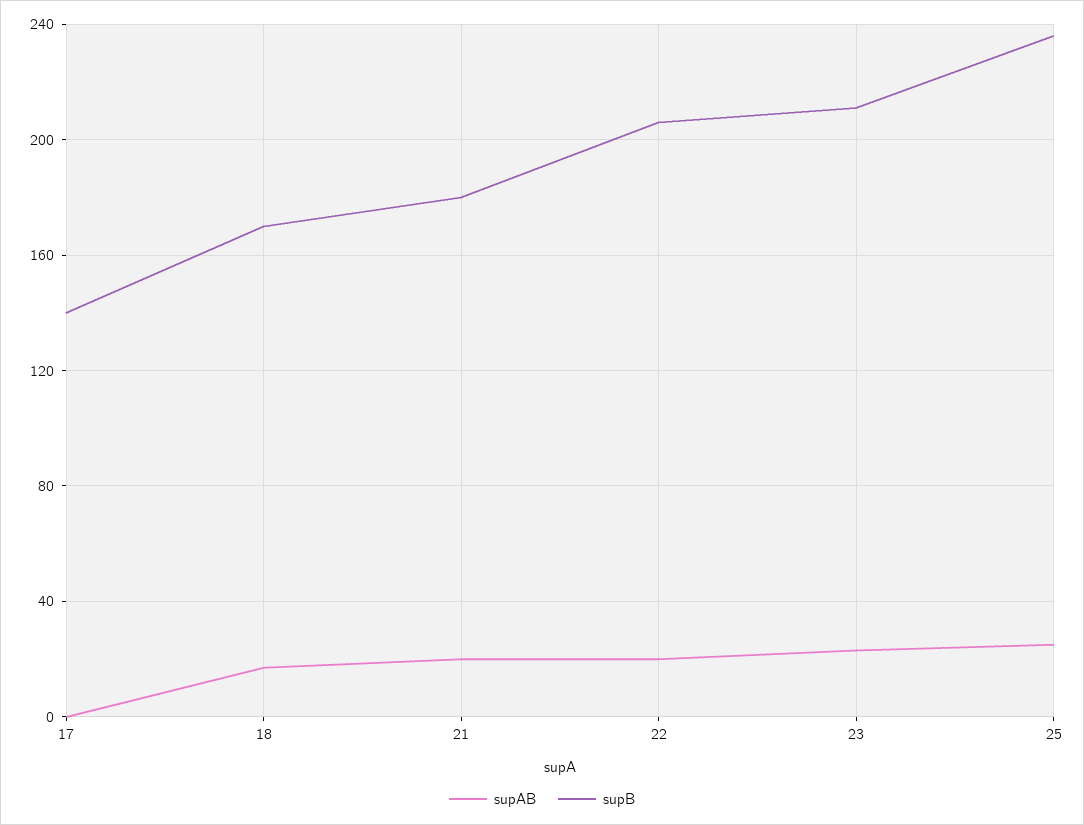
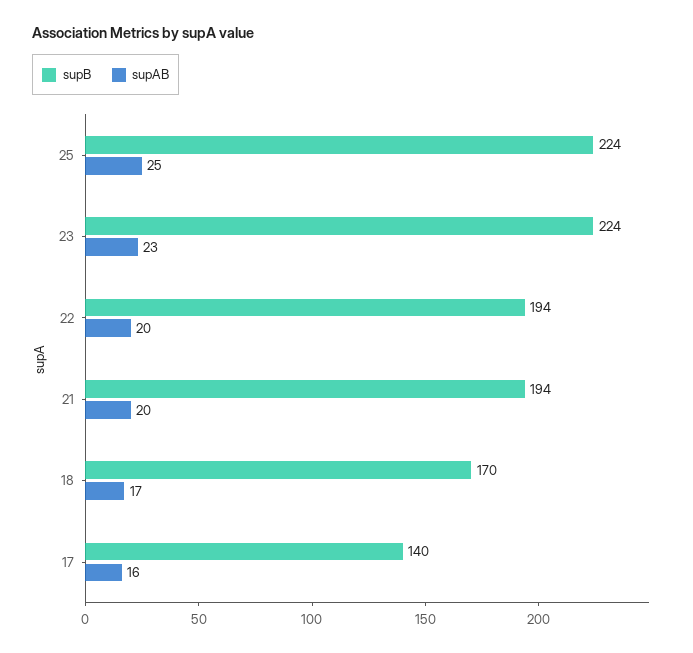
supAB, 17: 0 -> 16
supB, 21: 180 -> 194
supB, 22: 205 -> 194
supB, 23: 210 -> 224
supB, 25: 235 -> 224

